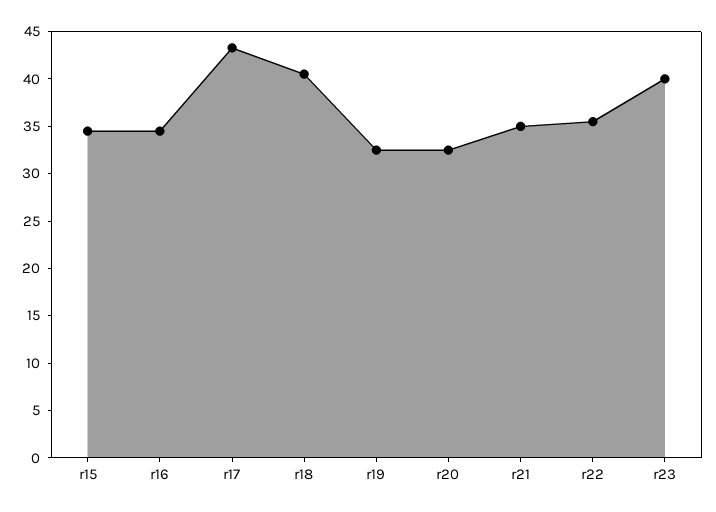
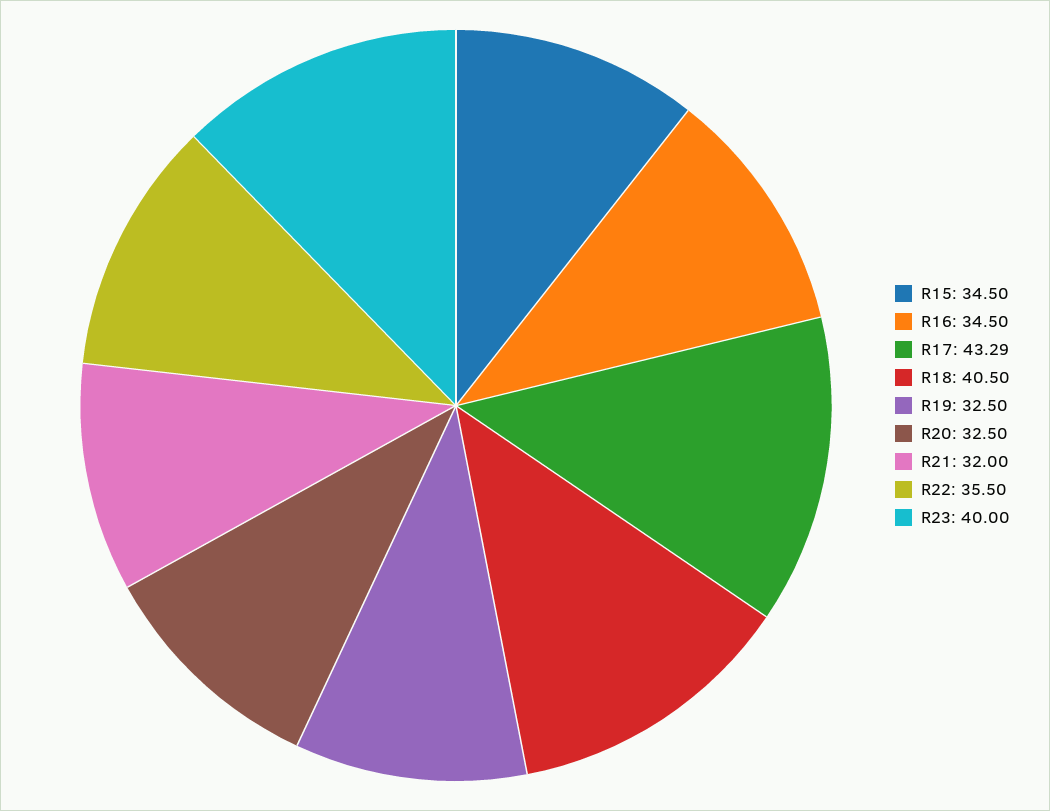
r21: 35 -> 32

